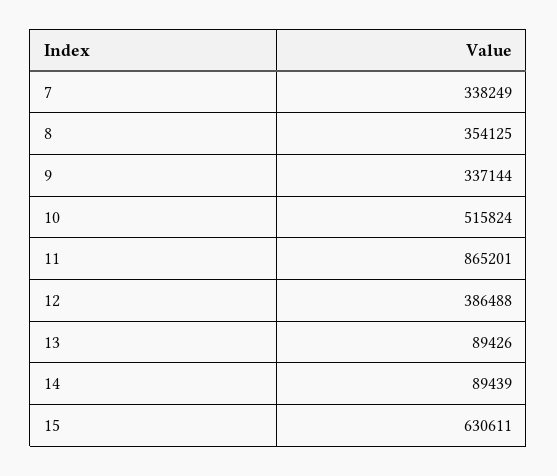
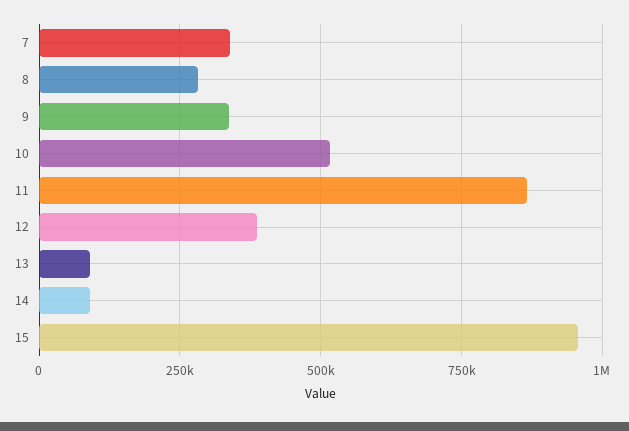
8: 354125 -> 275000
15: 630611 -> 950000

